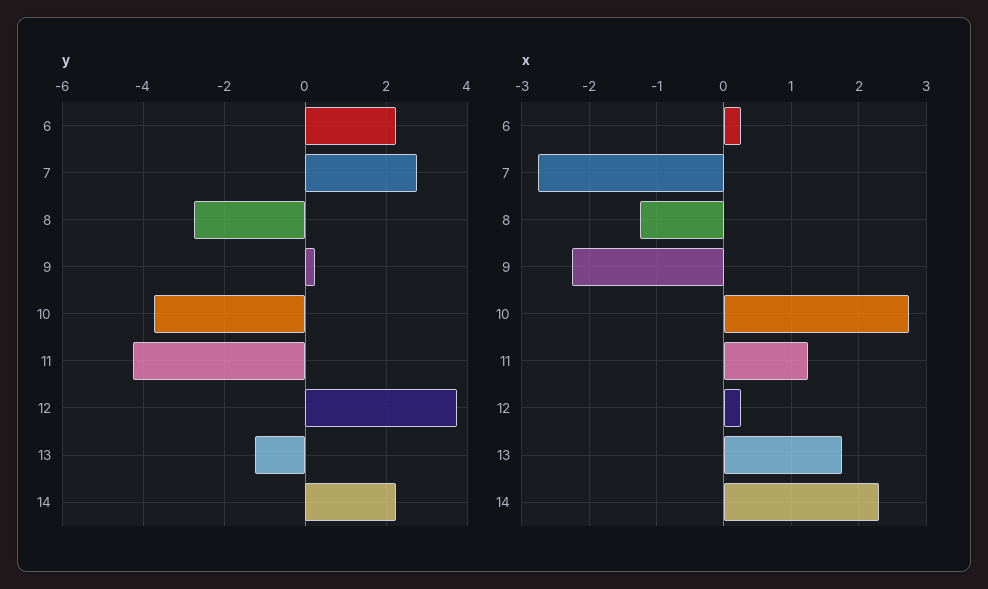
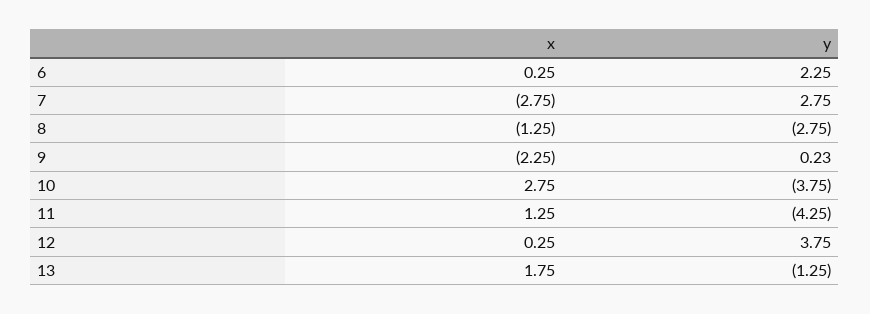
y, 14: 2.2 -> none
x, 14: 2.3 -> none

